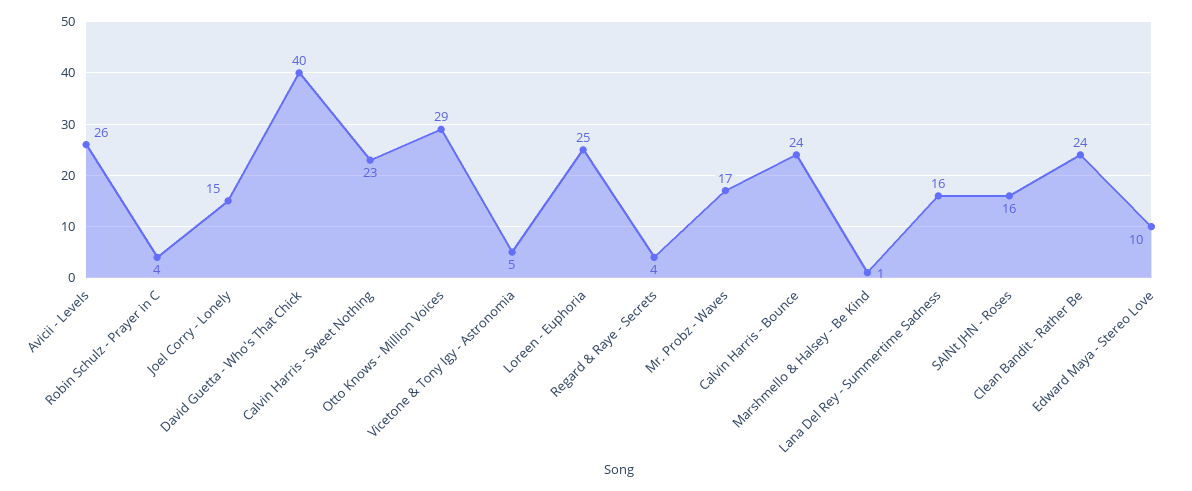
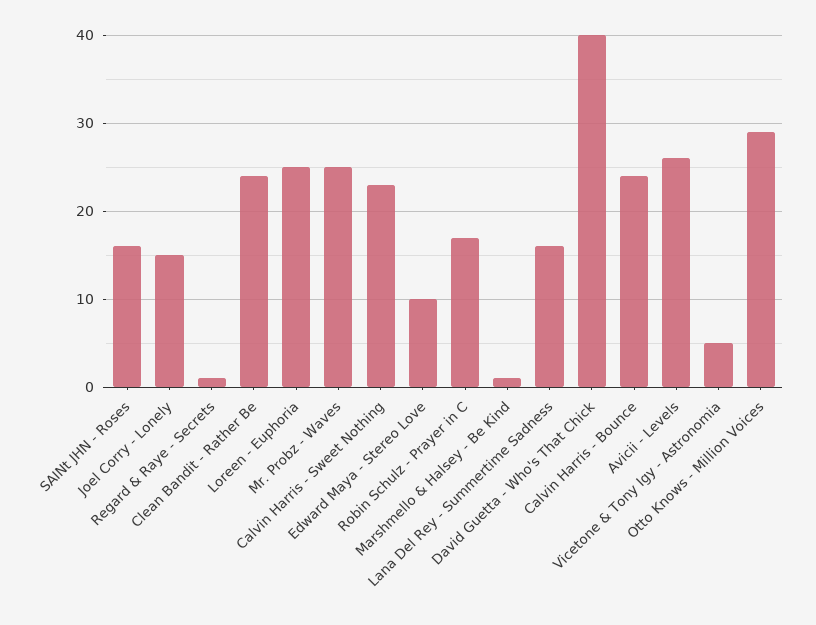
Robin Schulz - Prayer in C: 4 -> 17
Regard & Raye - Secrets: 4 -> 1
Mr. Probz - Waves: 17 -> 25

